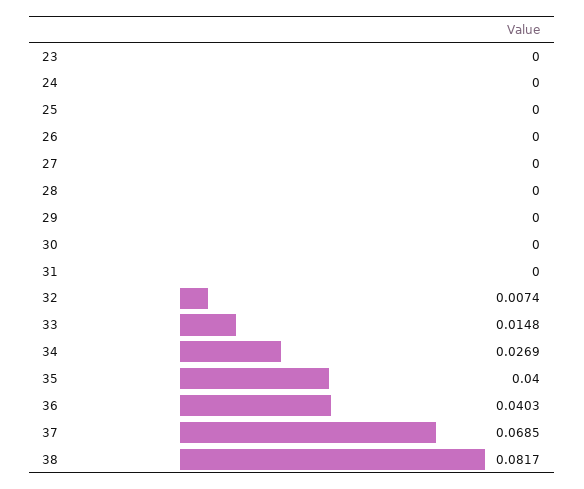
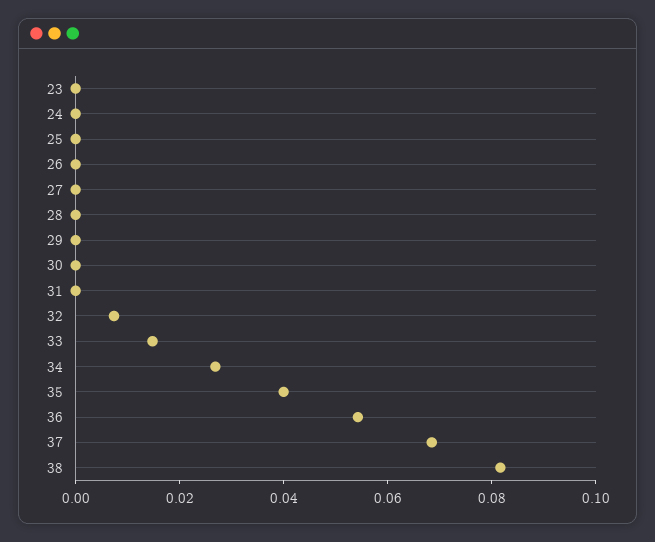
36: 0.0403 -> 0.055

